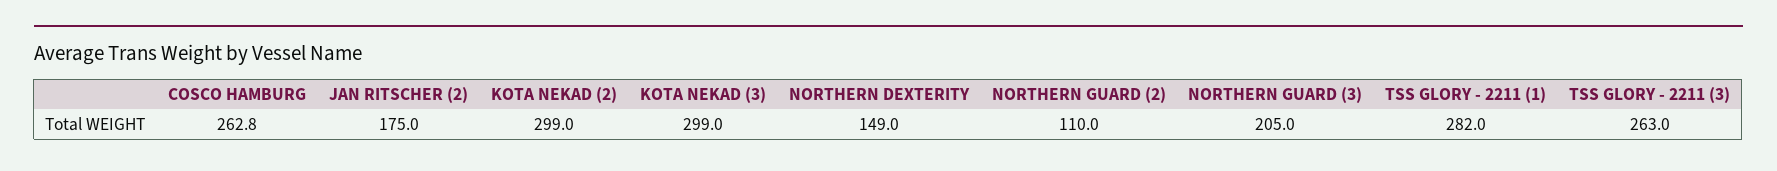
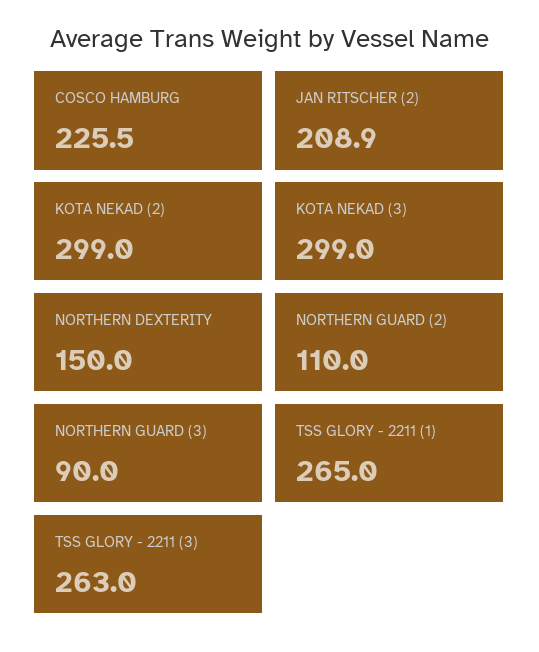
COSCO HAMBURG: 262.8 -> 225.5
JAN RITSCHER (2): 175 -> 208.9
NORTHERN DEXTERITY: 149 -> 150
NORTHERN GUARD (3): 205 -> 90
TSS GLORY - 2211 (1): 282 -> 265

